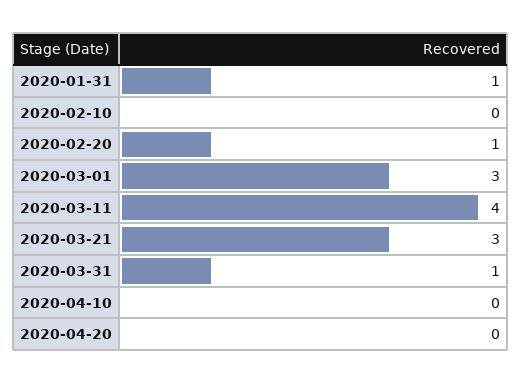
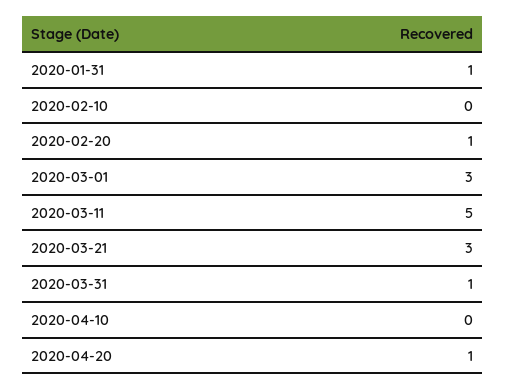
2020-03-11: 4 -> 5
2020-04-20: 0 -> 1

